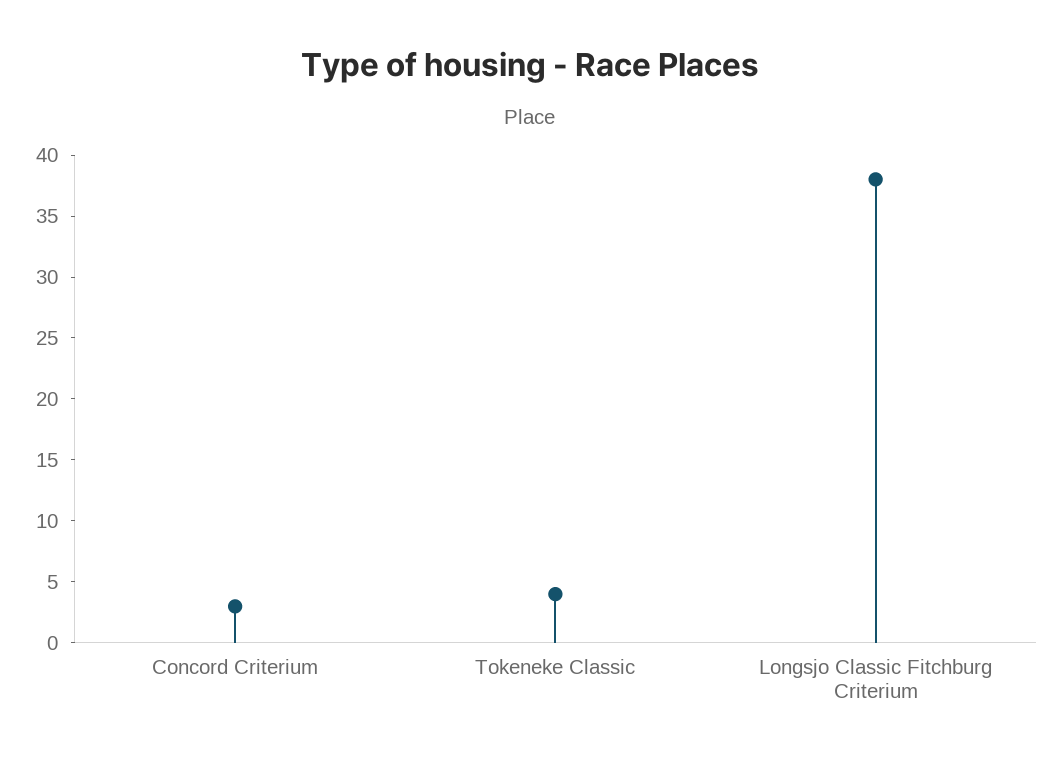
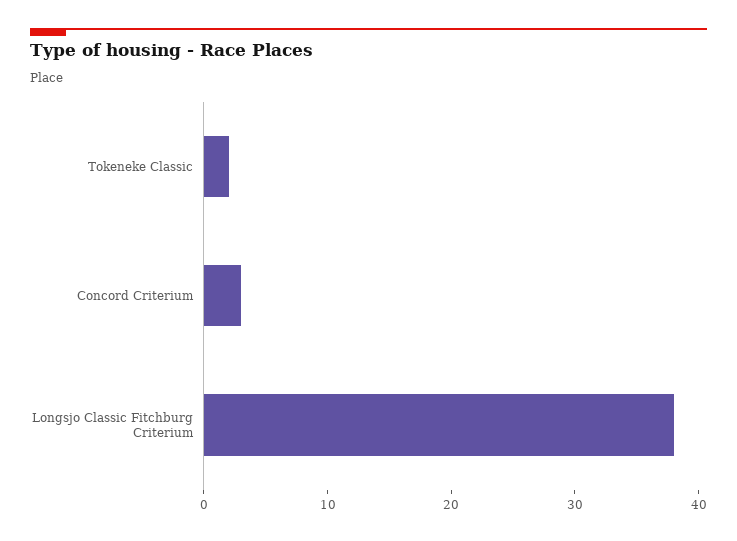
Tokeneke Classic: 4 -> 2

